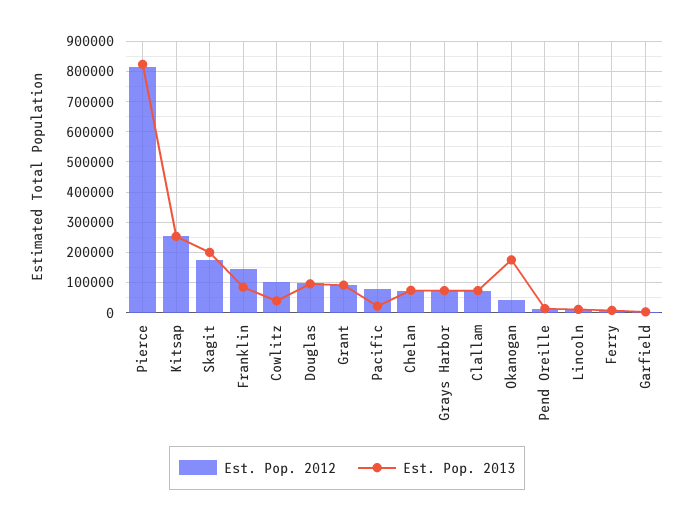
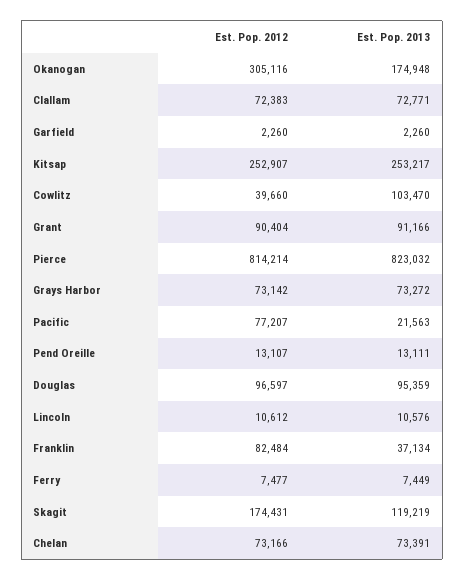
Est. Pop. 2013, Skagit: 200000 -> 119219
Est. Pop. 2012, Franklin: 140000 -> 82484
Est. Pop. 2013, Franklin: 80000 -> 37134
Est. Pop. 2012, Cowlitz: 100000 -> 39660
Est. Pop. 2013, Cowlitz: 40000 -> 103470
Est. Pop. 2012, Okanogan: 40000 -> 305116

